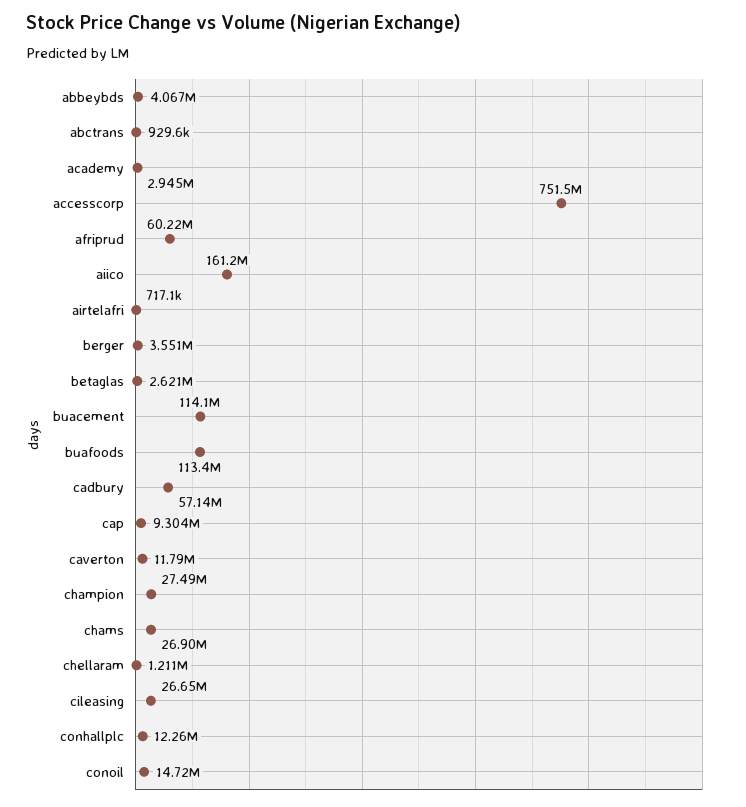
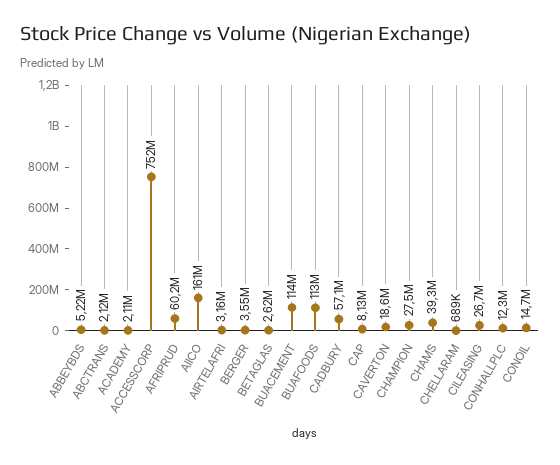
abbeybds: 4067000 -> 5220000
abctrans: 929600 -> 2120000
academy: 2945000 -> 2110000
airtelafri: 717100 -> 3160000
cap: 9304000 -> 8130000
caverton: 11790000 -> 18600000
chams: 26900000 -> 39300000
chellaram: 1211000 -> 689000

